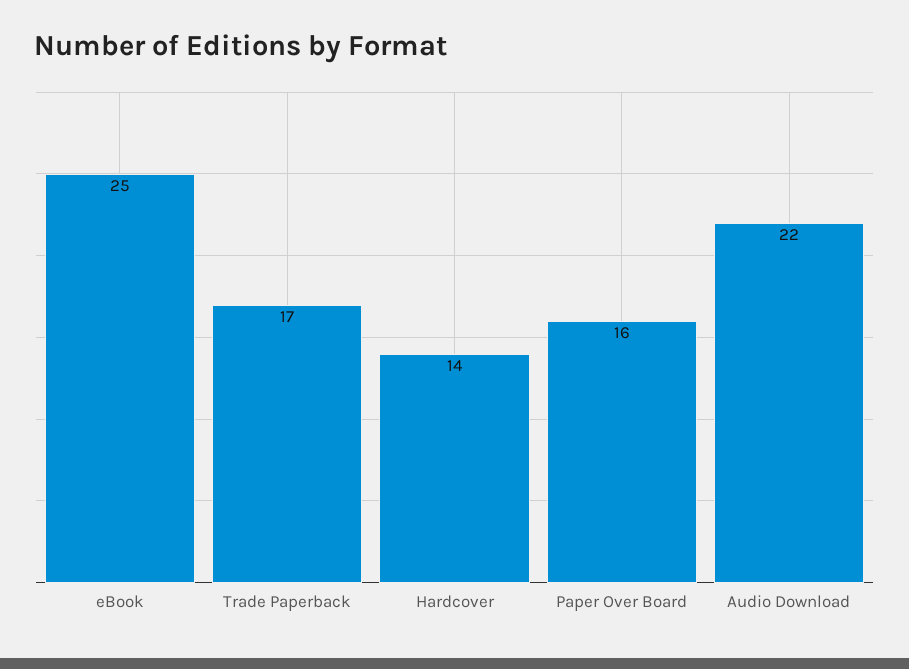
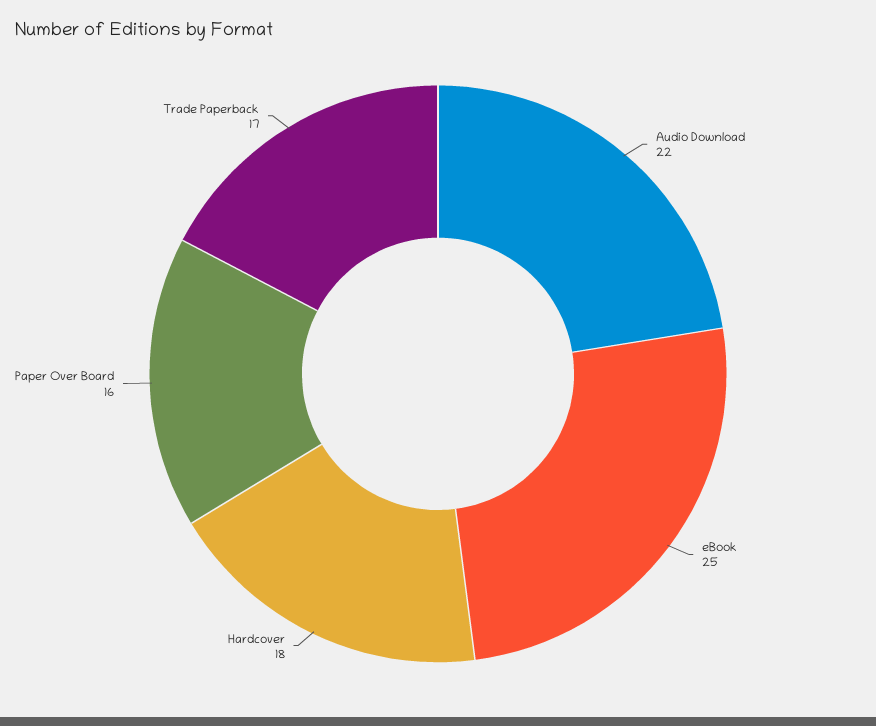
Hardcover: 14 -> 18

